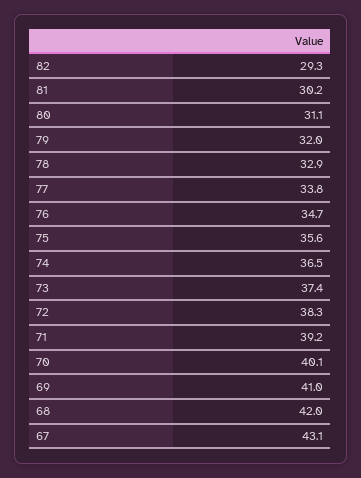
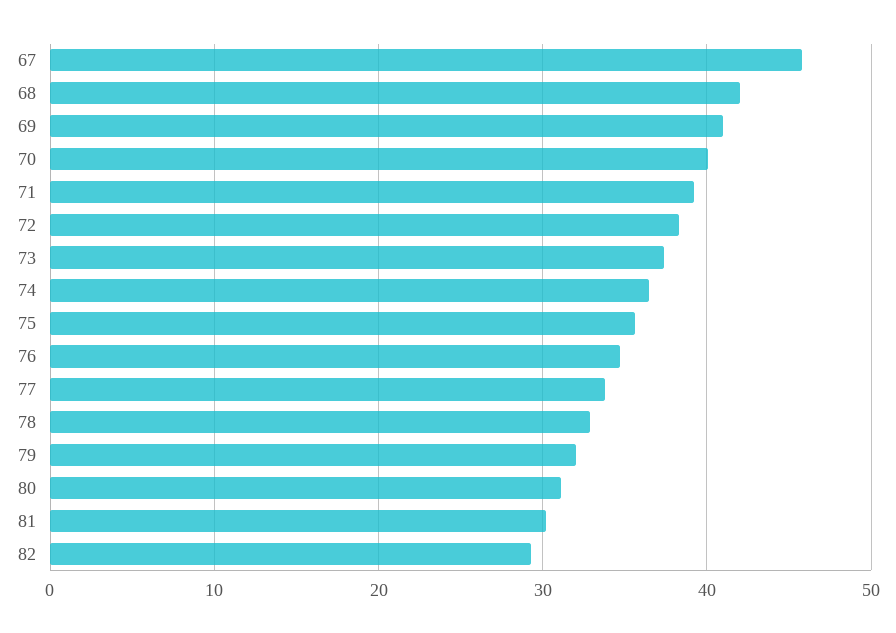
67: 43.1 -> 46

